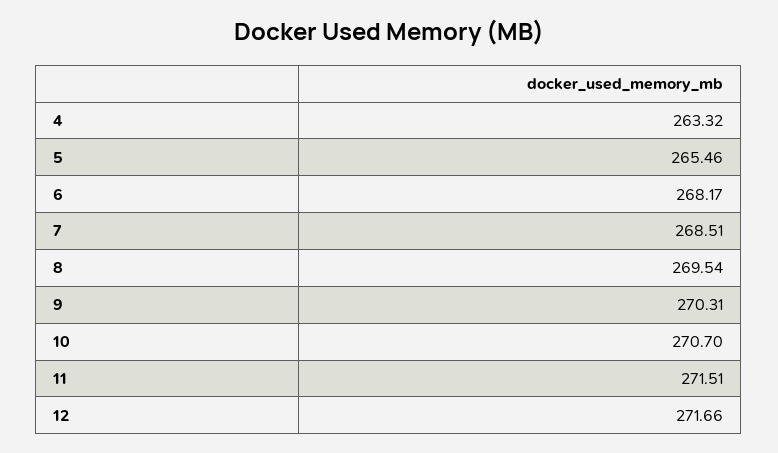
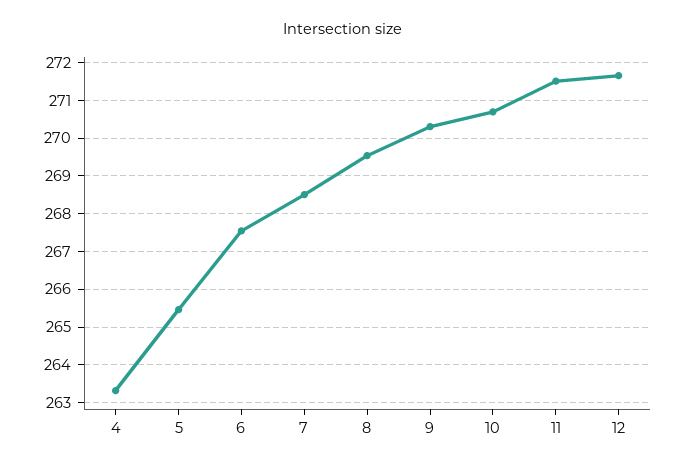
6: 268.17 -> 267.6

